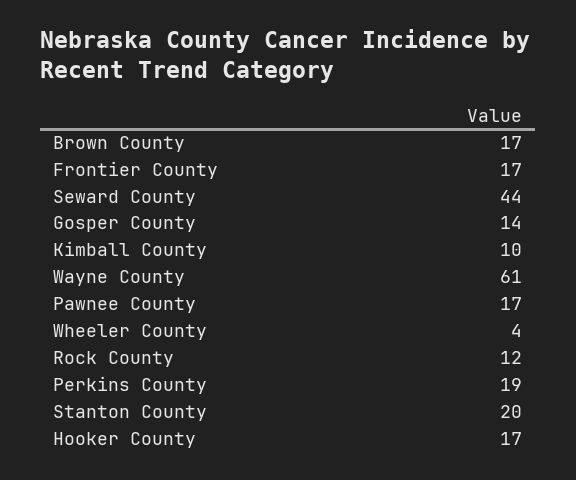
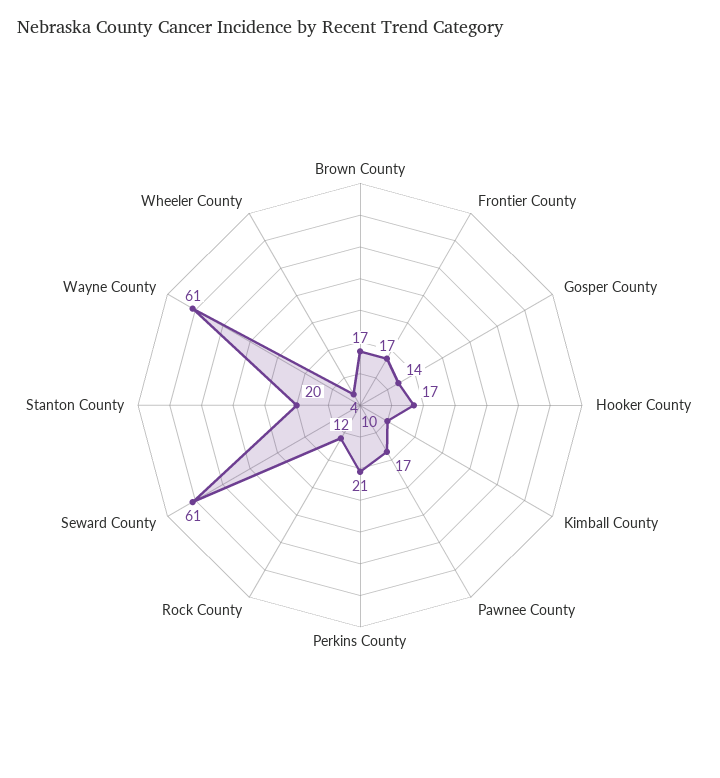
Seward County: 44 -> 61
Perkins County: 19 -> 21

